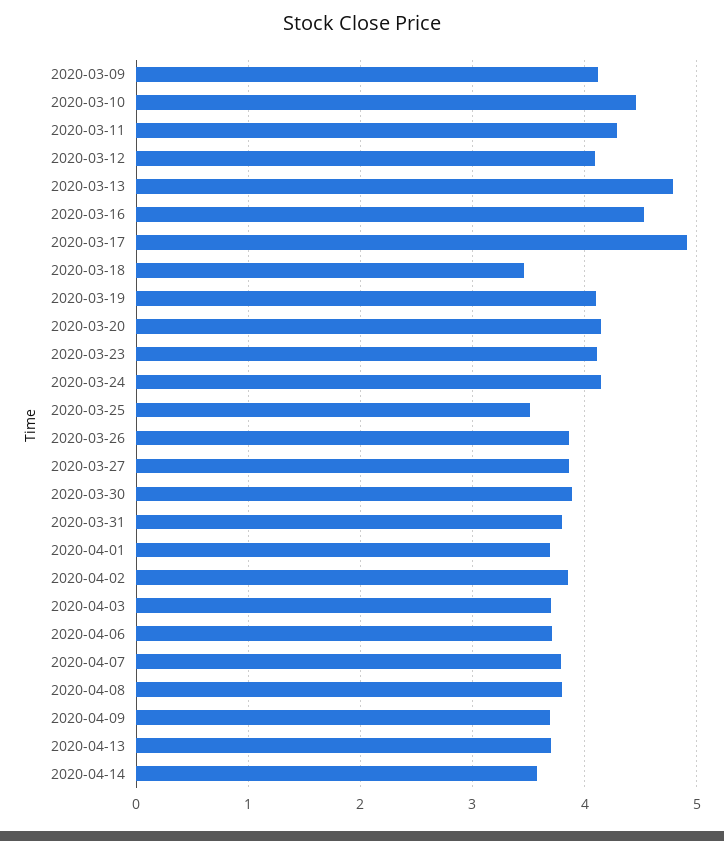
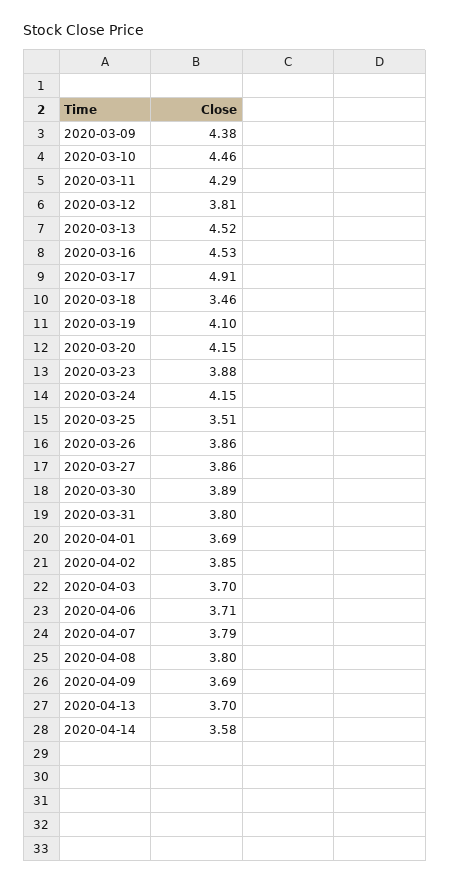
2020-03-09: 4.1 -> 4.38
2020-03-12: 4.1 -> 3.81
2020-03-13: 4.8 -> 4.52
2020-03-23: 4.1 -> 3.88

